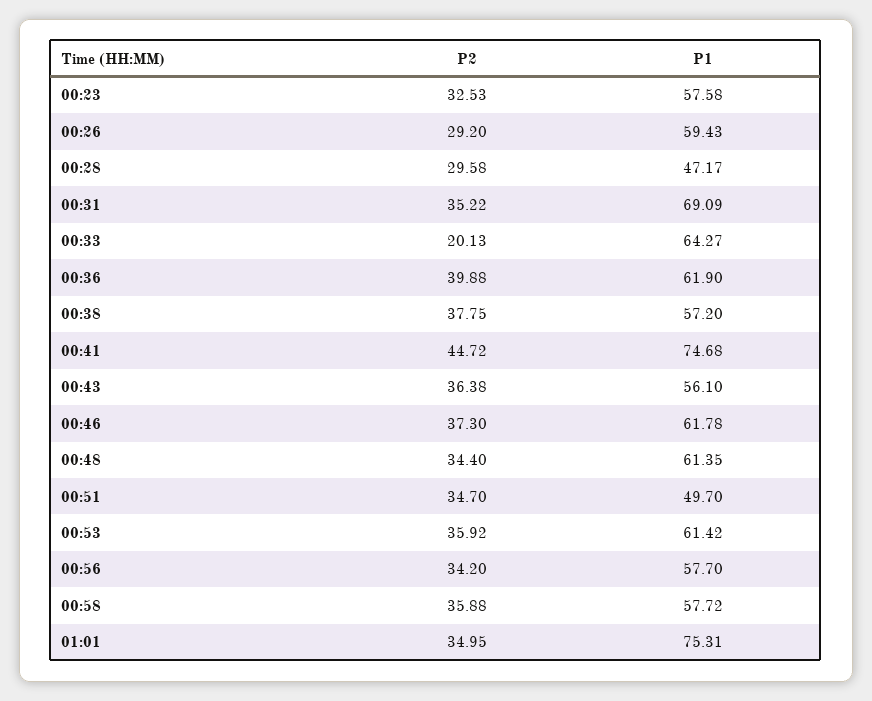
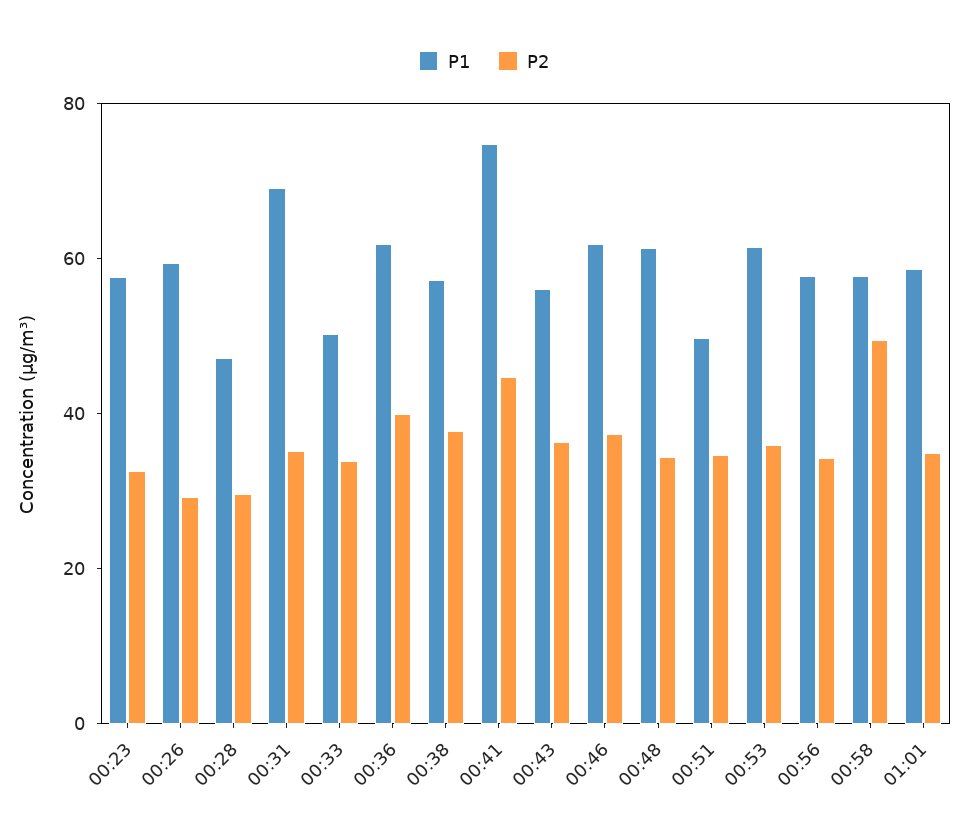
P2, 00:33: 20.13 -> 35
P1, 00:33: 64.27 -> 50
P2, 00:58: 35.88 -> 50
P1, 01:01: 75.31 -> 60

